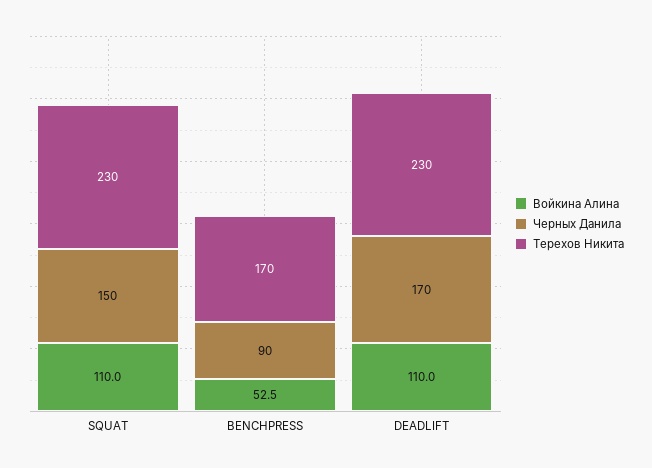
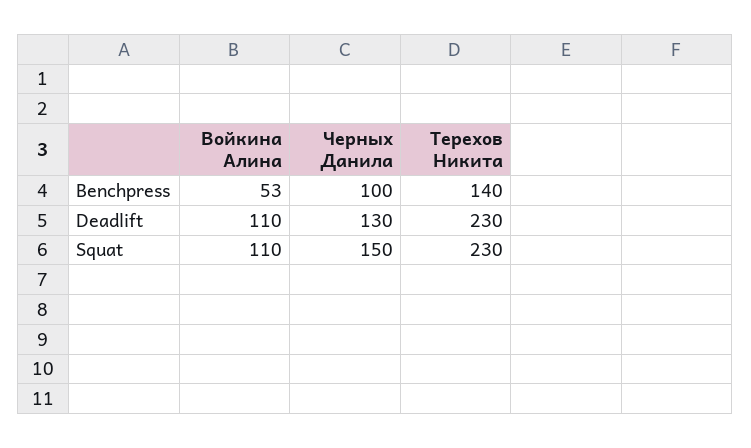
Черных Данила, BENCHPRESS: 90 -> 100
Терехов Никита, BENCHPRESS: 170 -> 140
Черных Данила, DEADLIFT: 170 -> 130

